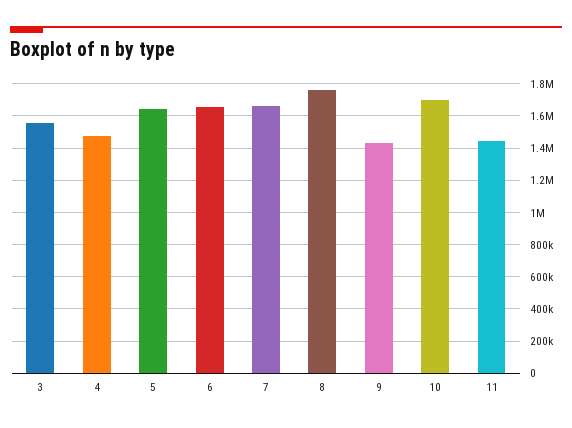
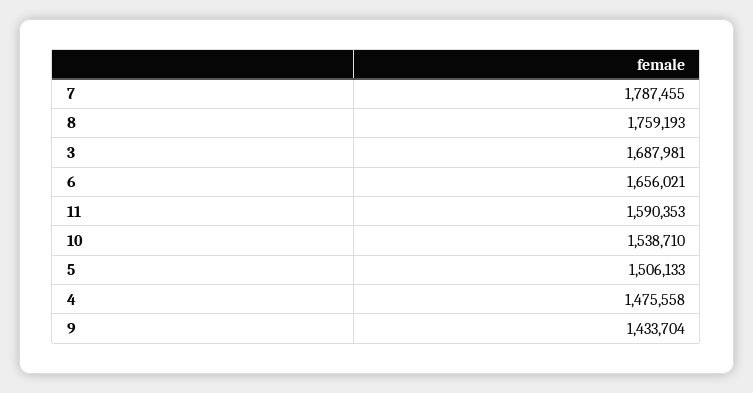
3: 1550000 -> 1687981
5: 1650000 -> 1506133
7: 1650000 -> 1787455
10: 1700000 -> 1538710
11: 1450000 -> 1590353

